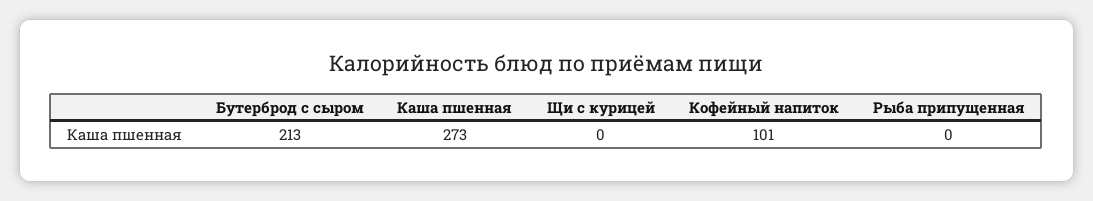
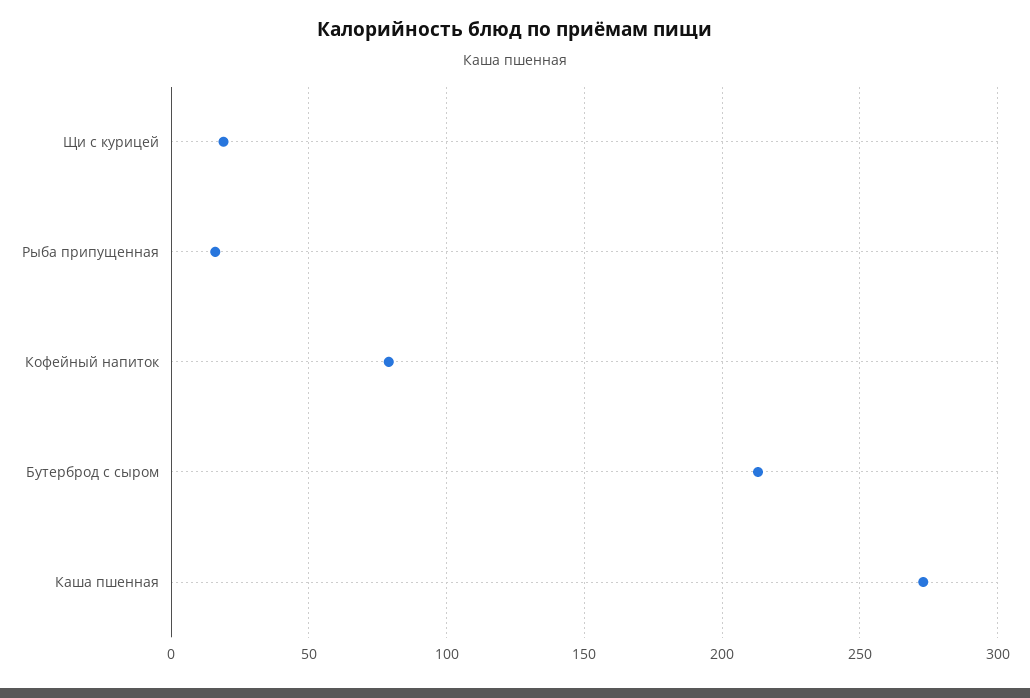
Щи с курицей: 0 -> 20
Кофейный напиток: 101 -> 80
Рыба припущенная: 0 -> 15

